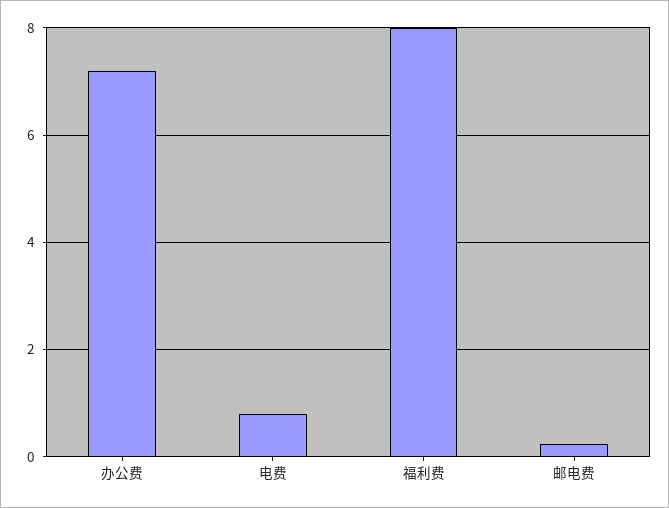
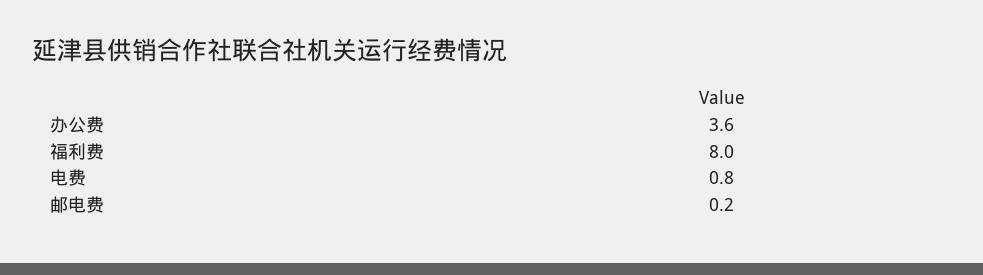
办公费: 7.2 -> 3.6

